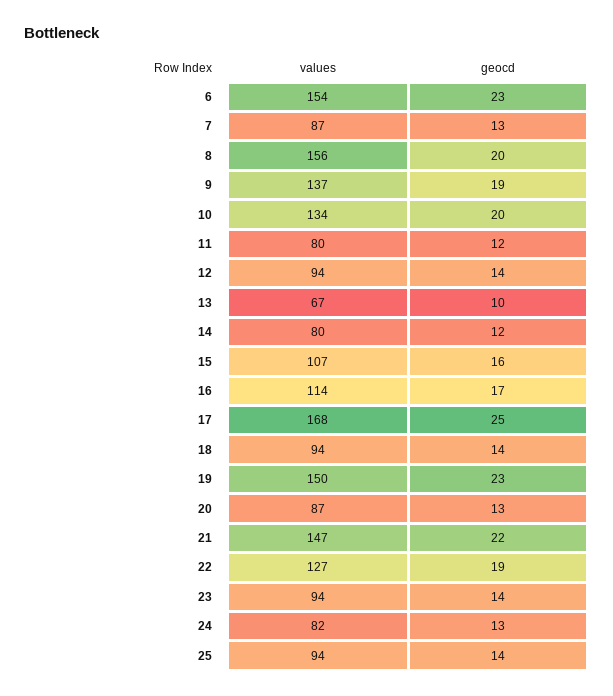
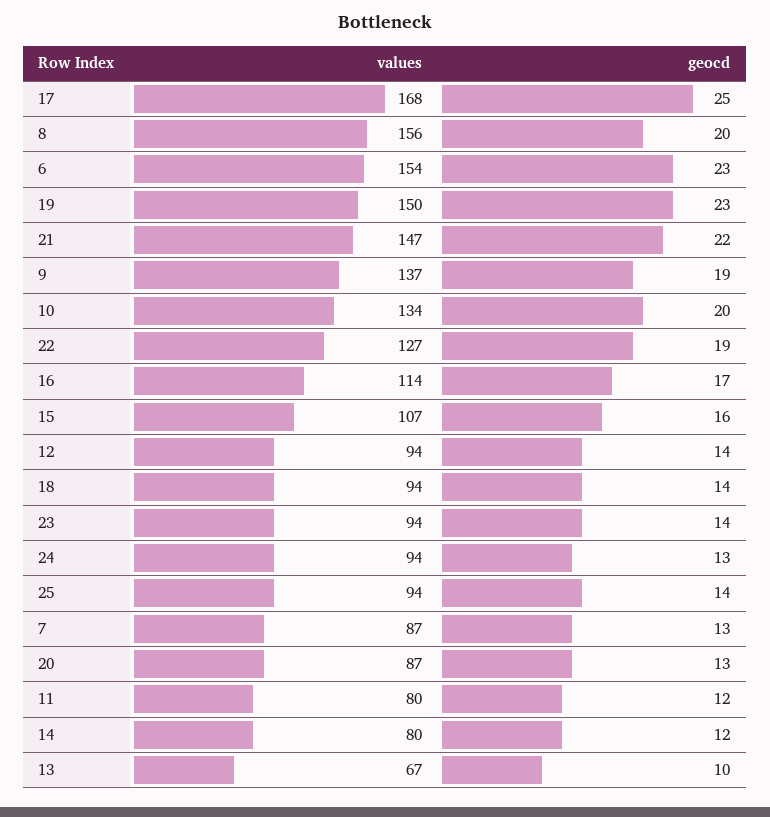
values, 24: 82 -> 94

